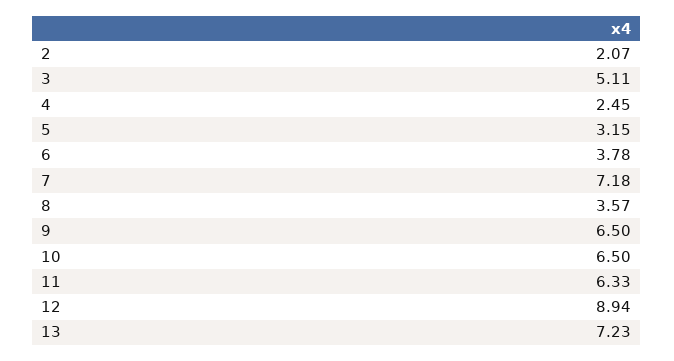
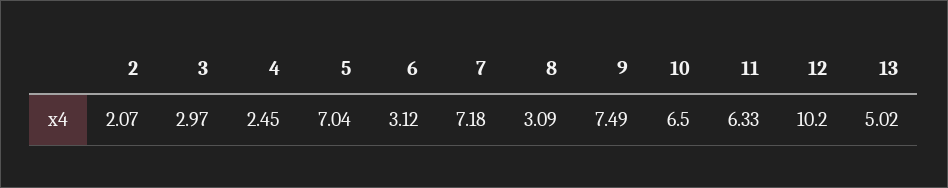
3: 5.11 -> 2.97
5: 3.15 -> 7.04
6: 3.78 -> 3.12
8: 3.57 -> 3.09
9: 6.5 -> 7.49
12: 8.94 -> 10.2
13: 7.23 -> 5.02

